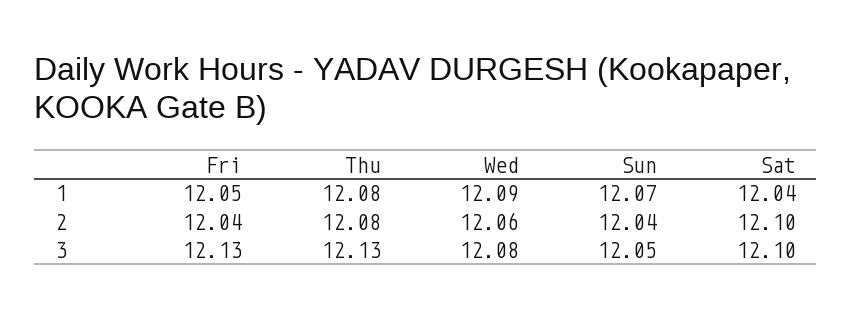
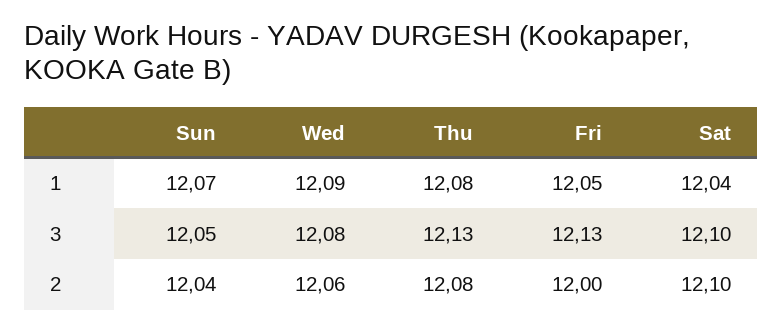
Fri, 2: 12.04 -> 12

